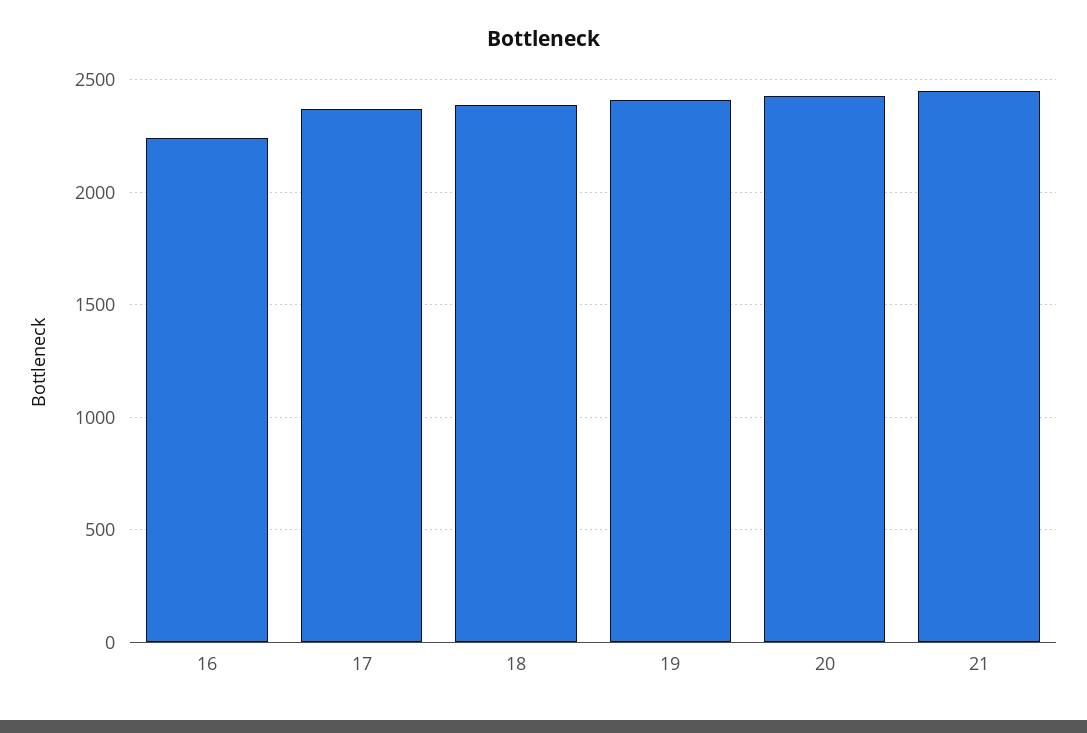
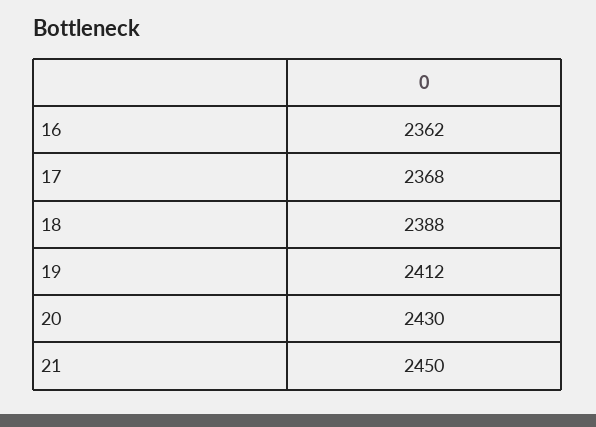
16: 2250 -> 2362

